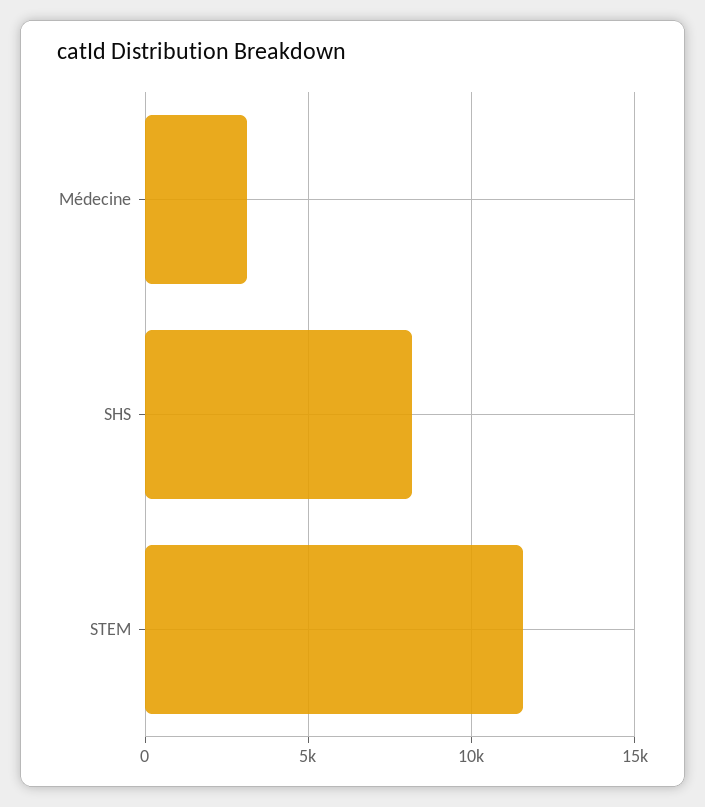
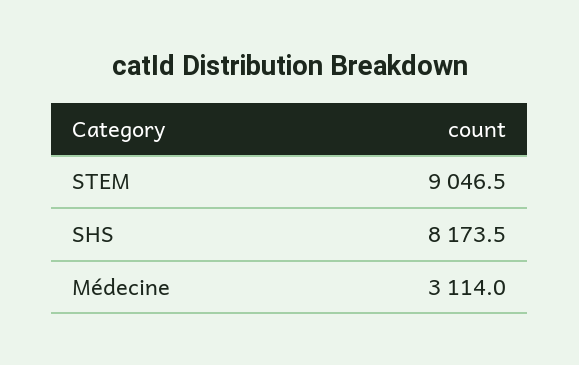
STEM: 11500 -> 9046.5

